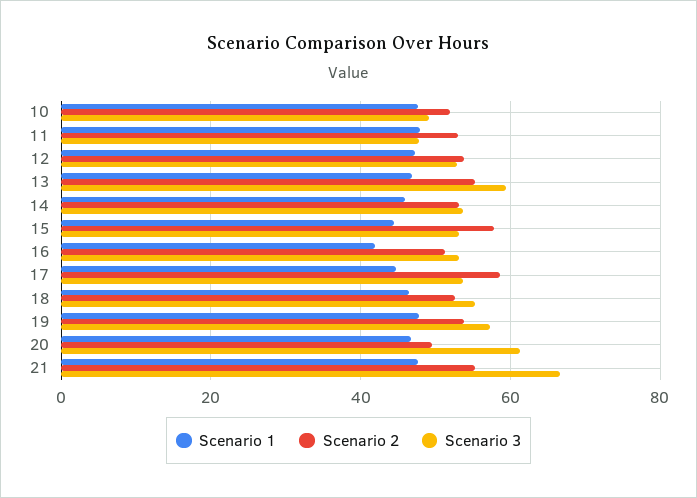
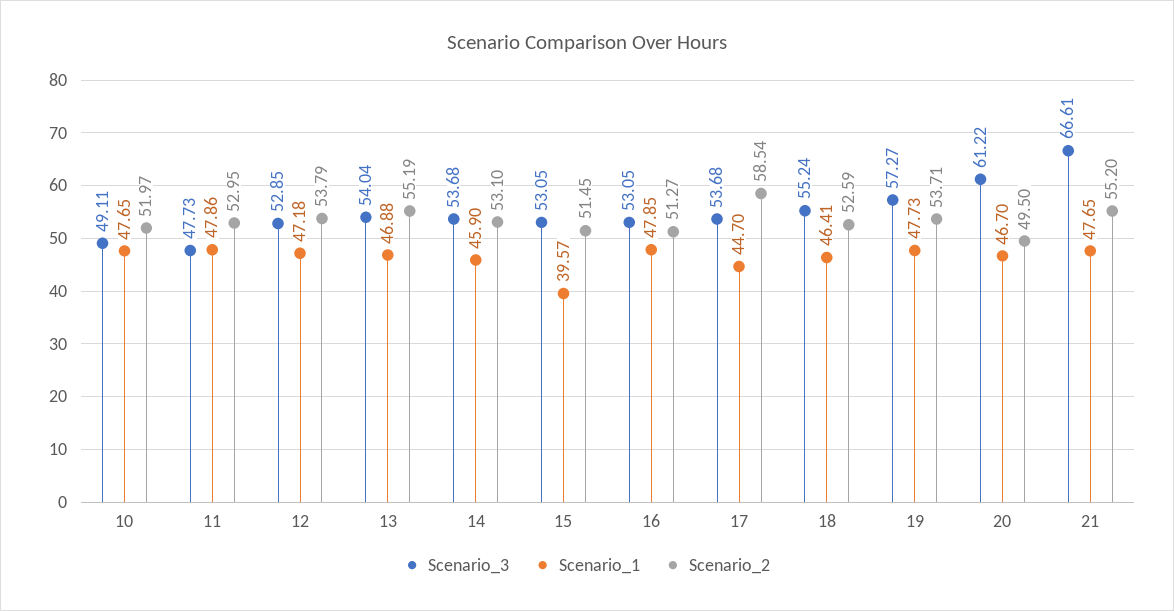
Scenario 3, 13: 60 -> 54.04
Scenario 1, 15: 44 -> 39.57
Scenario 2, 15: 58 -> 51.45
Scenario 1, 16: 42 -> 47.85

